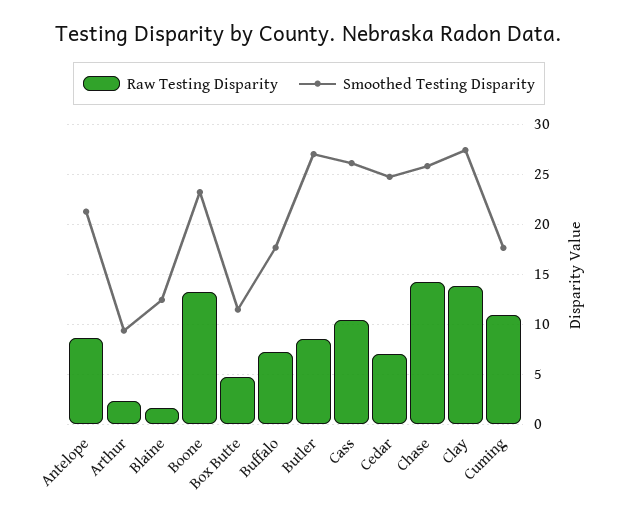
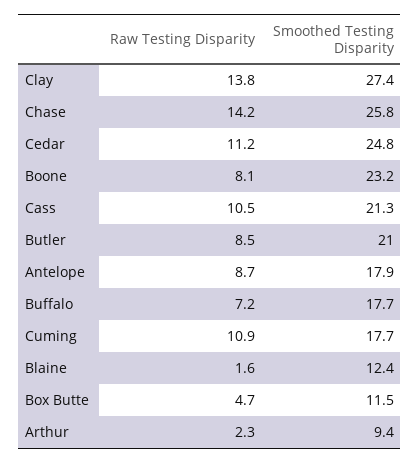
Smoothed Testing Disparity, Antelope: 21 -> 17.9
Raw Testing Disparity, Boone: 13 -> 8.1
Smoothed Testing Disparity, Butler: 27 -> 21
Smoothed Testing Disparity, Cass: 26 -> 21.3
Raw Testing Disparity, Cedar: 7 -> 11.2

